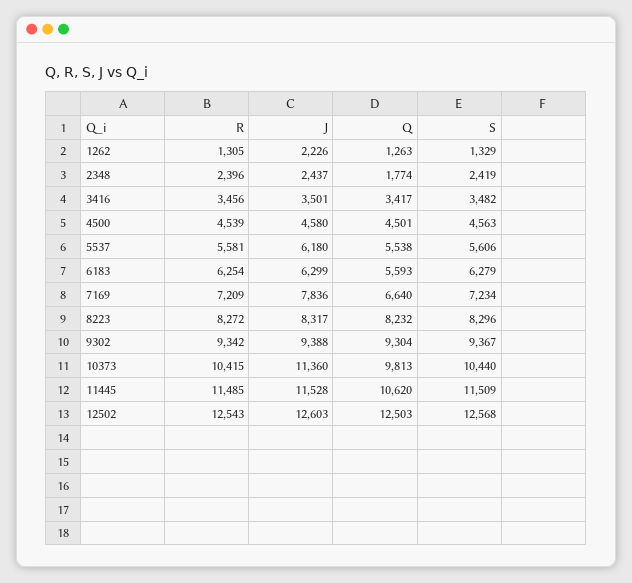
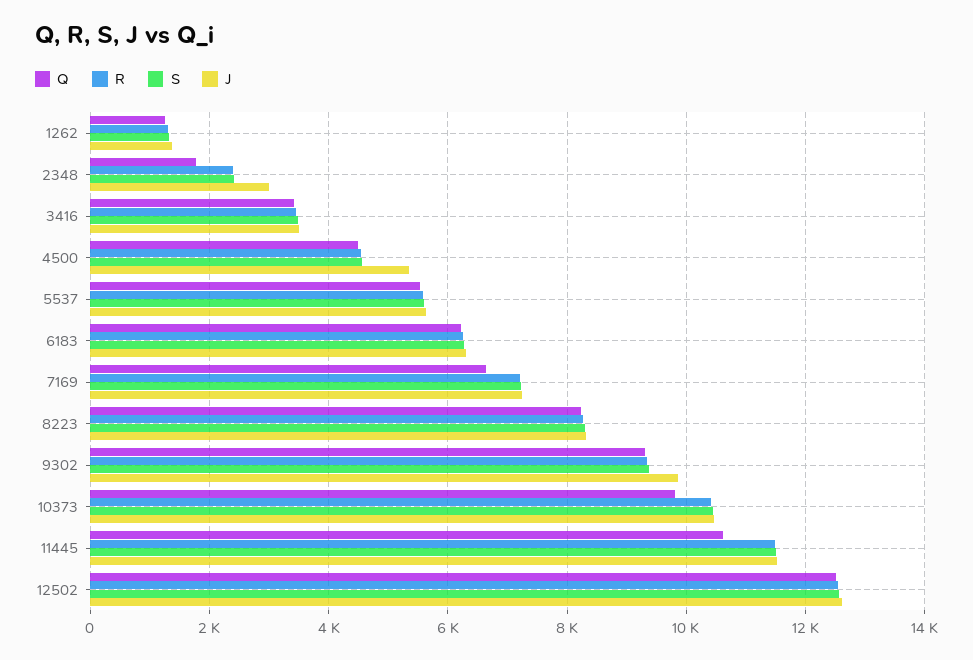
J, 1262: 2226 -> 1400
J, 2348: 2437 -> 3000
J, 4500: 4580 -> 5400
J, 5537: 6180 -> 5600
Q, 6183: 5593 -> 6200
J, 7169: 7836 -> 7200
J, 9302: 9388 -> 9800
J, 10373: 11360 -> 10400

